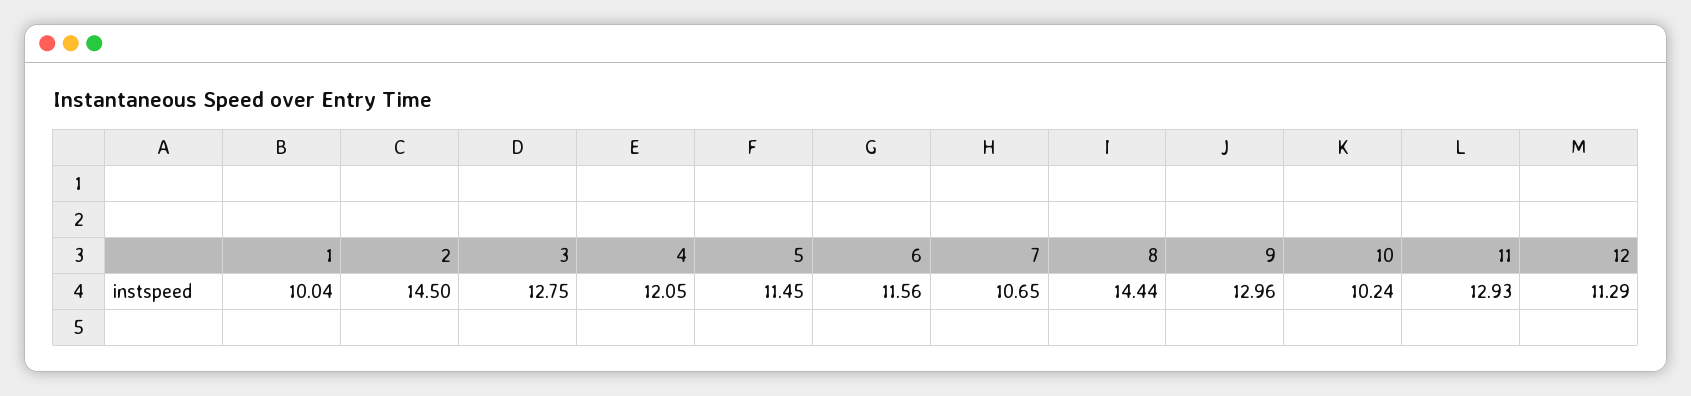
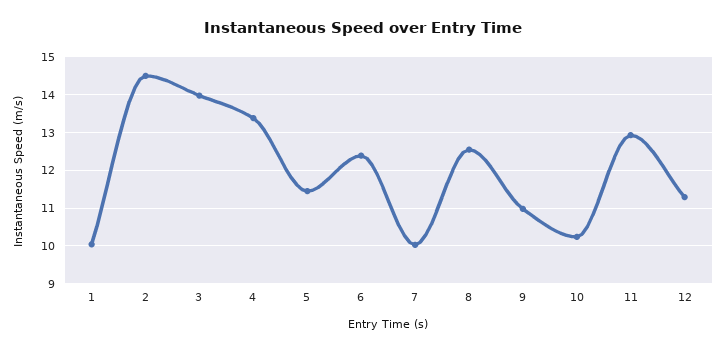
3: 12.75 -> 14
4: 12.05 -> 13.4
6: 11.56 -> 12.4
7: 10.65 -> 10
8: 14.44 -> 12.6
9: 12.96 -> 11

